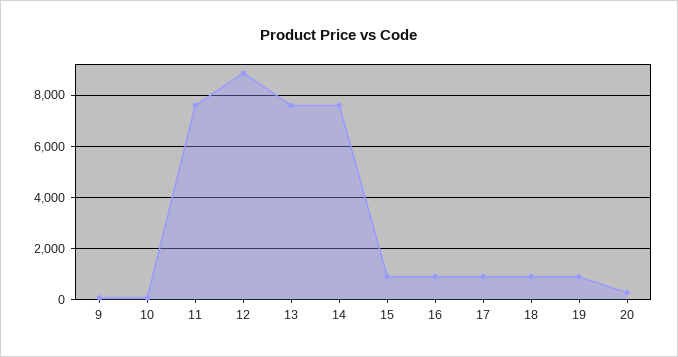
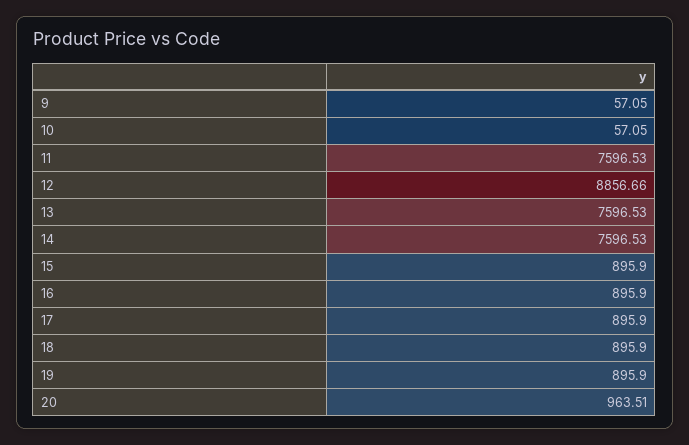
20: 250 -> 963.51

